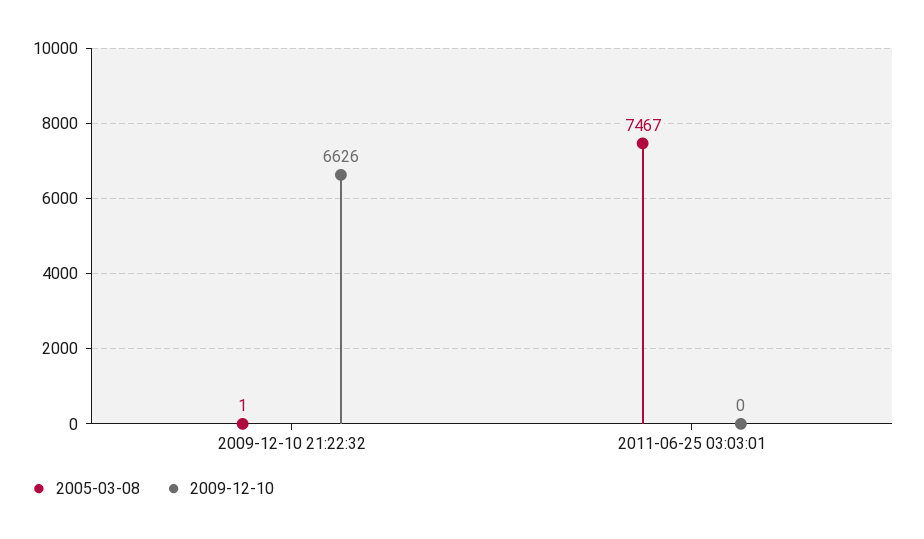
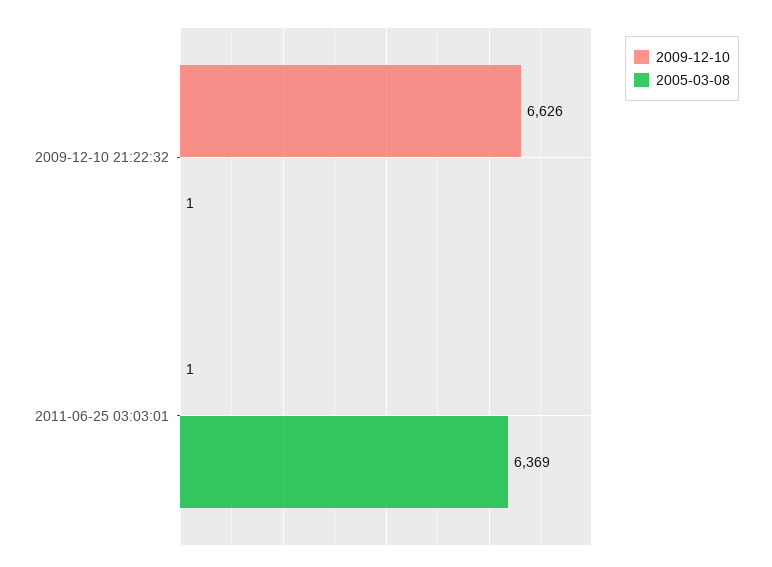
2005-03-08, 2011-06-25 03:03:01: 7467 -> 6369
2009-12-10, 2011-06-25 03:03:01: 0 -> 1

